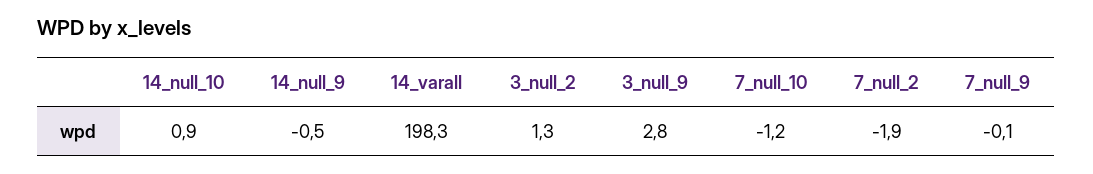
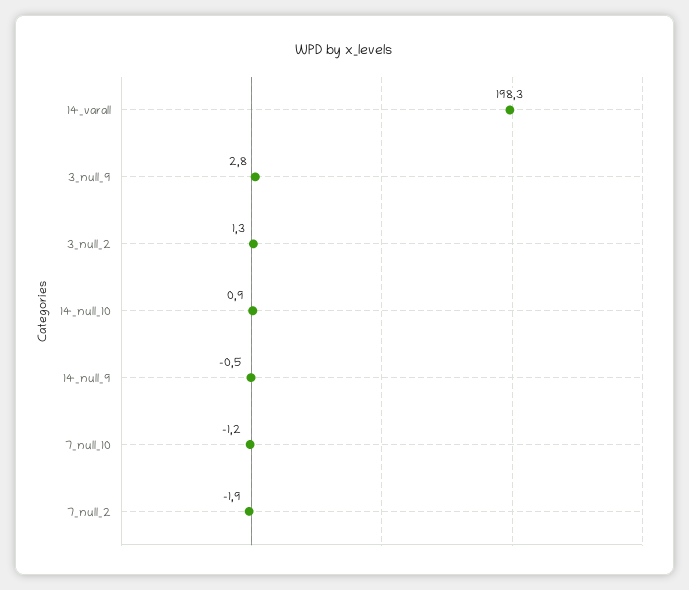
7_null_9: -0.1 -> none

